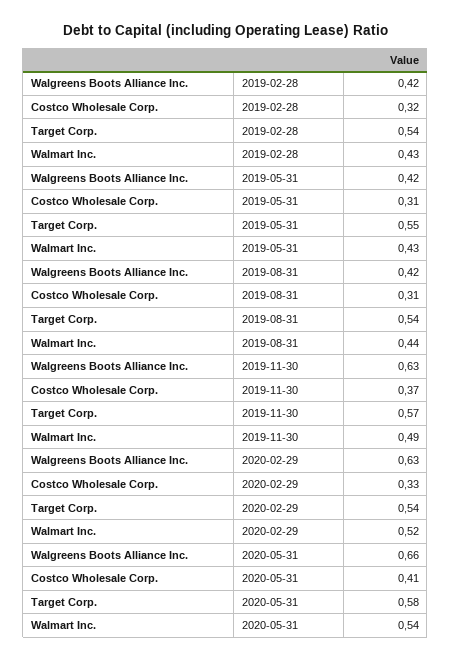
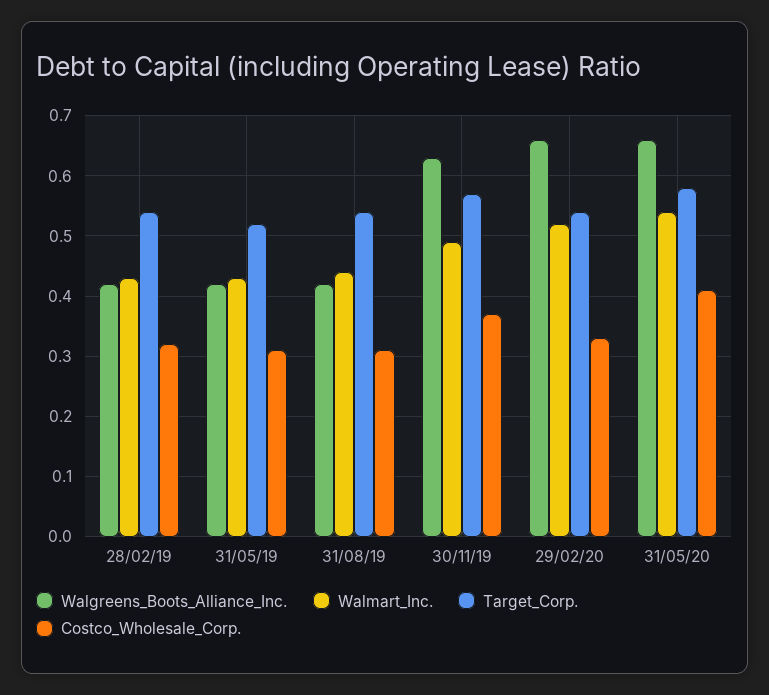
Target Corp., 2019-05-31: 0.55 -> 0.52
Walgreens Boots Alliance Inc., 2020-02-29: 0.63 -> 0.66

